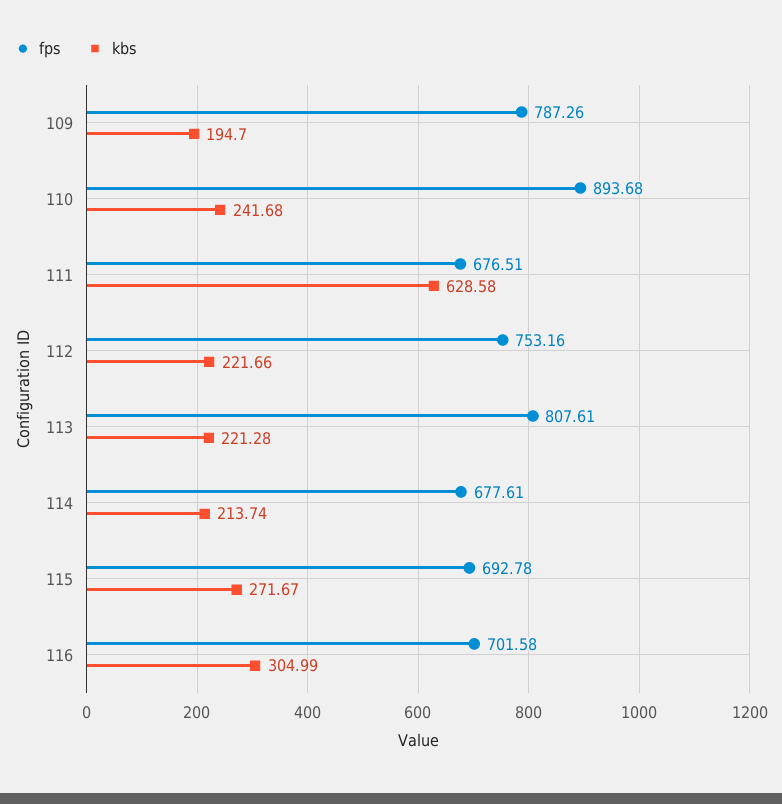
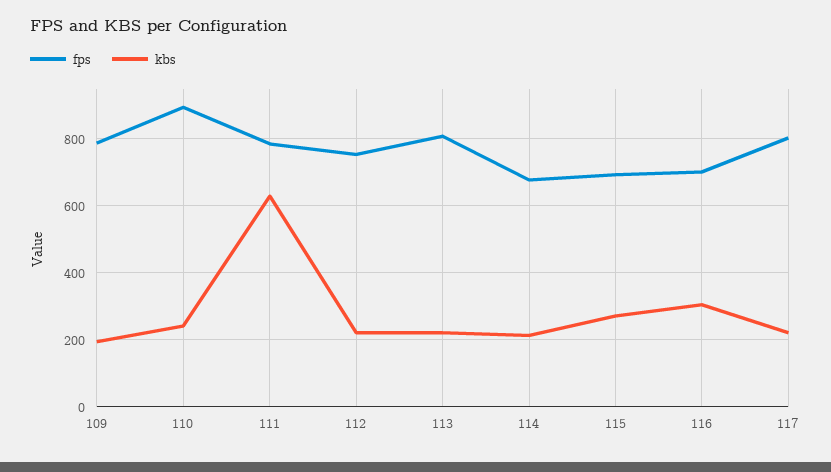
fps, 111: 676.51 -> 780
fps, 117: none -> 800
kbs, 117: none -> 220

